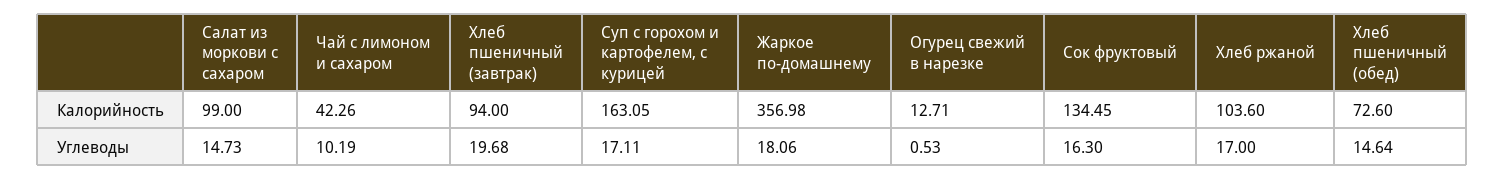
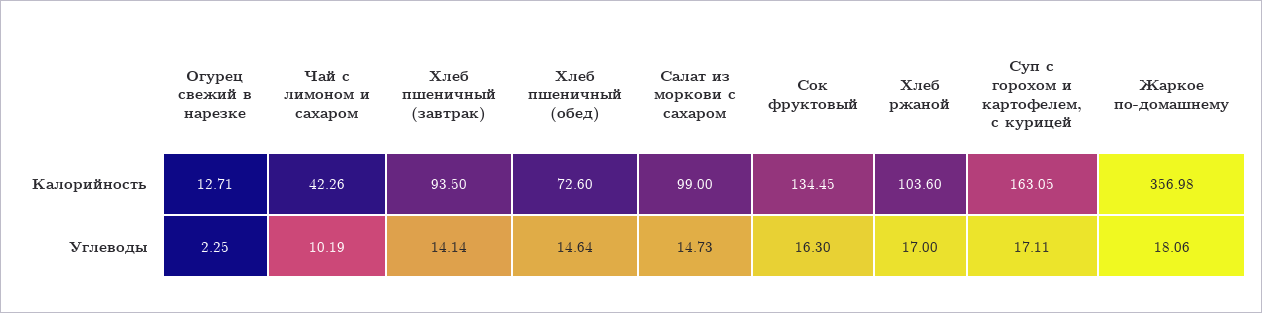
Хлеб пшеничный (завтрак), Калорийность: 94 -> 93.5
Хлеб пшеничный (завтрак), Углеводы: 19.68 -> 14.14
Огурец свежий в нарезке, Углеводы: 0.53 -> 2.25

